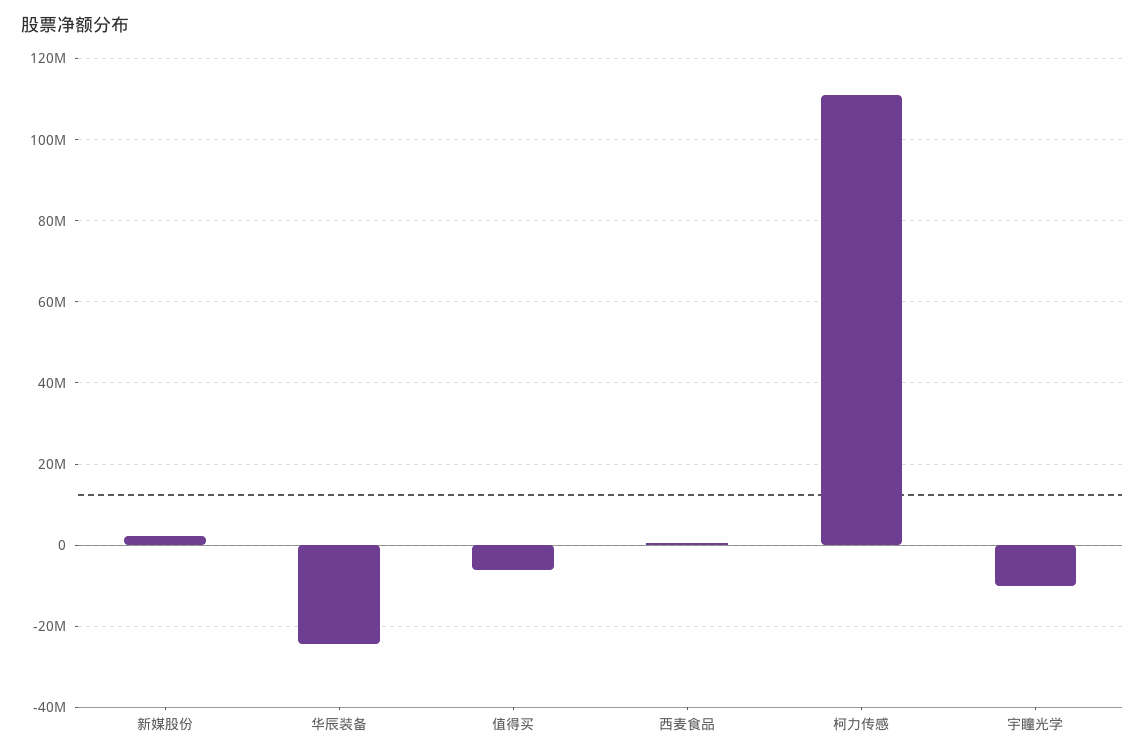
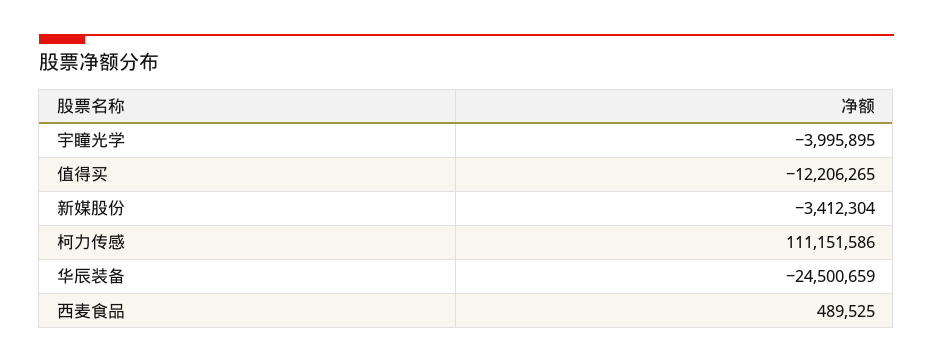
新媒股份: 2000000 -> -3412304
值得买: -6000000 -> -12206265
宇瞳光学: -10000000 -> -3995895

